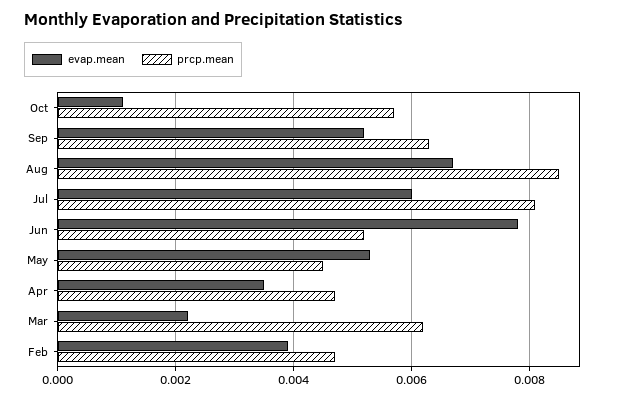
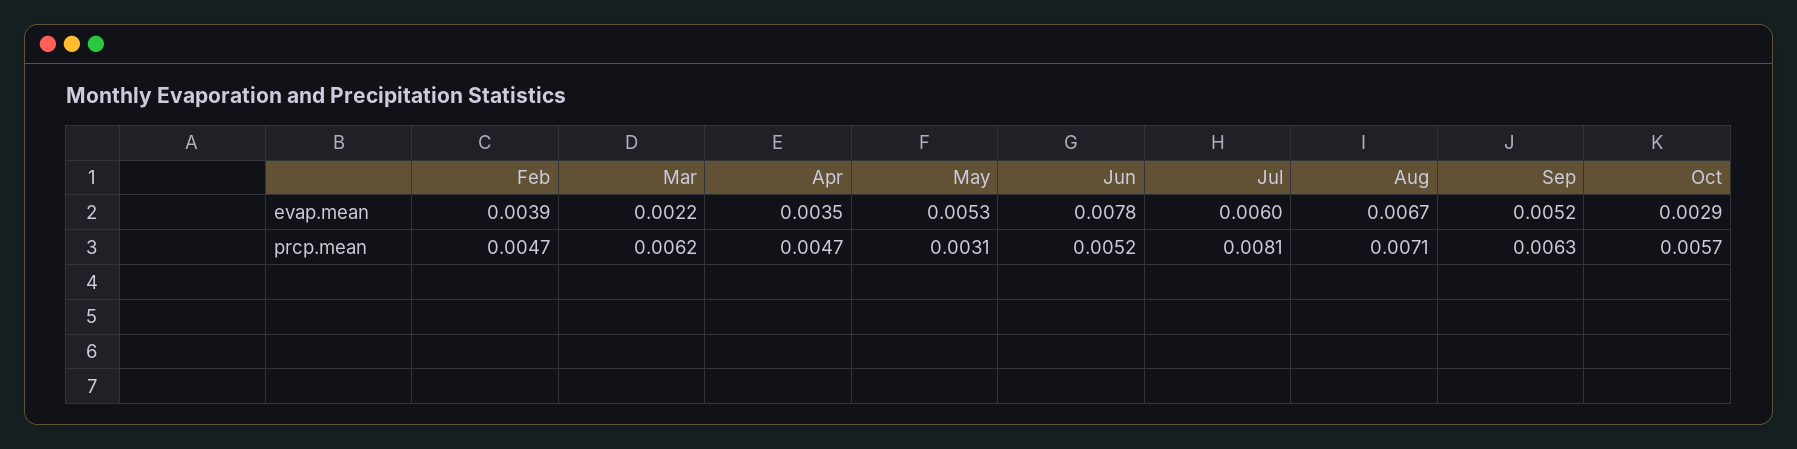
evap.mean, Oct: 0.001 -> 0.0029
prcp.mean, Aug: 0.0085 -> 0.0071
prcp.mean, May: 0.0045 -> 0.0031

